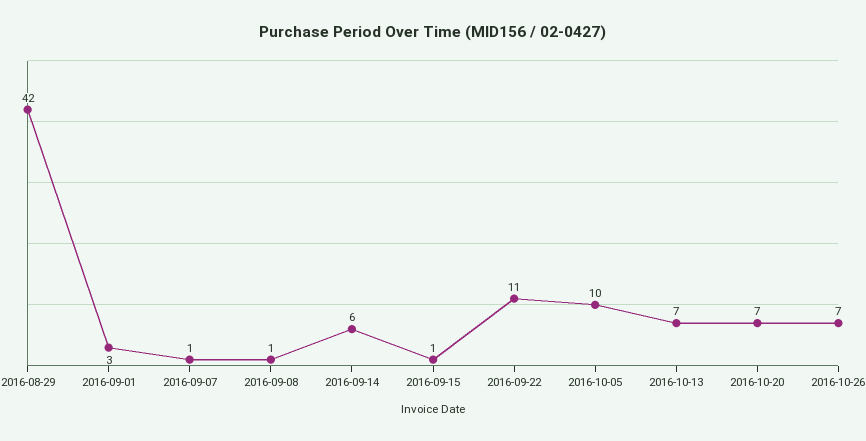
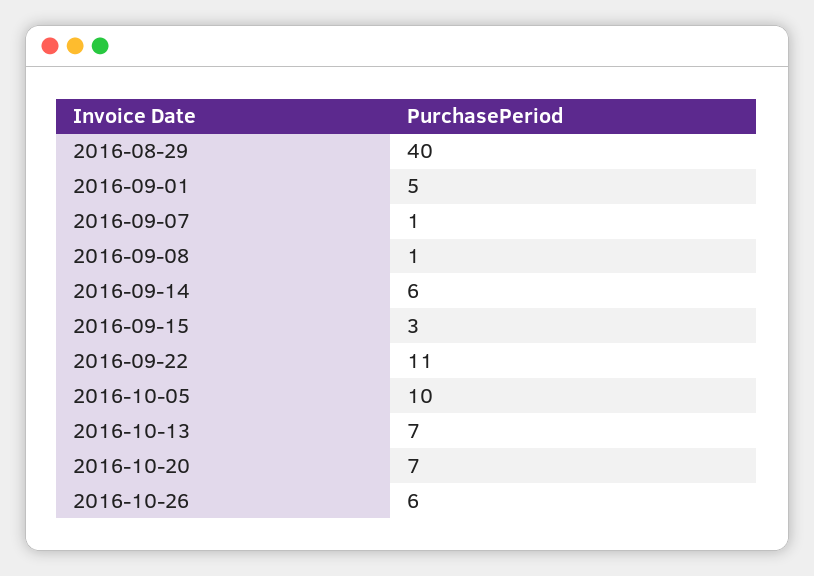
2016-08-29: 42 -> 40
2016-09-01: 3 -> 5
2016-09-15: 1 -> 3
2016-10-26: 7 -> 6

